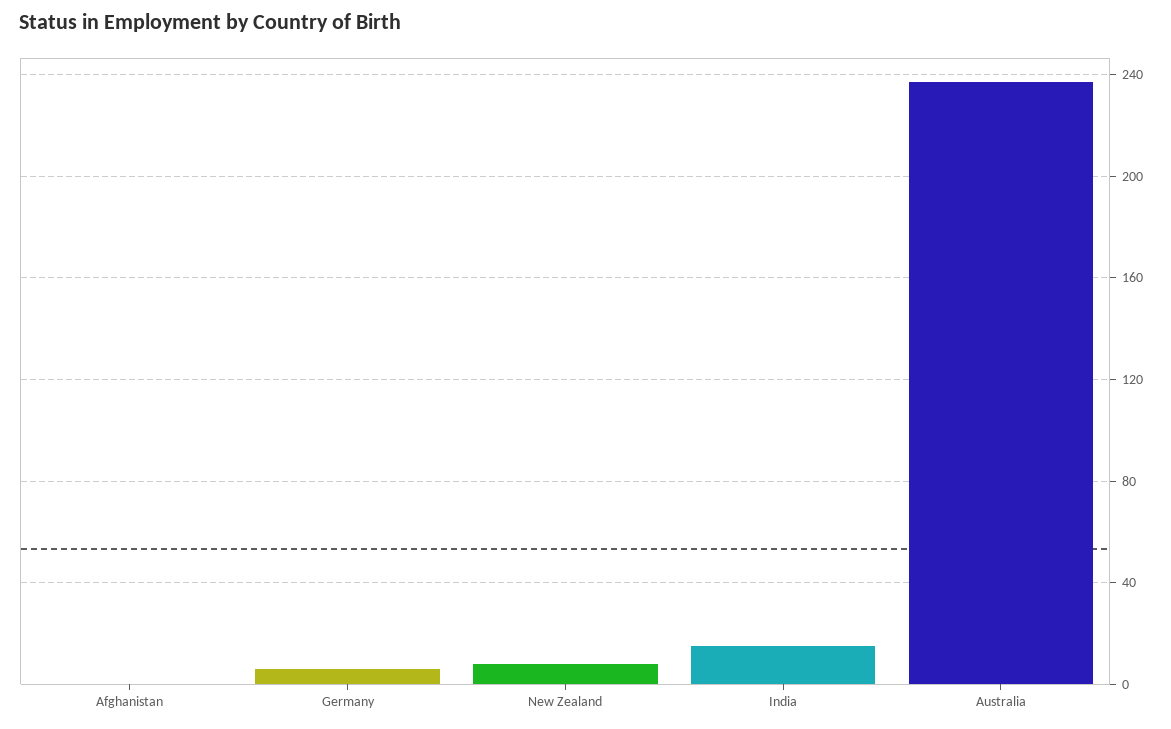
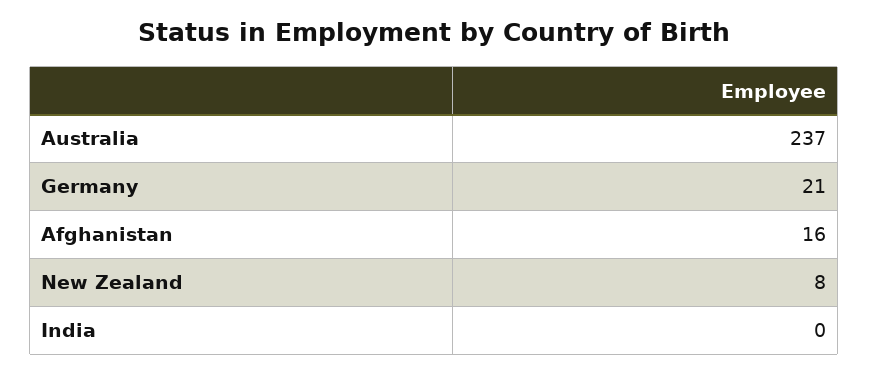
Afghanistan: 0 -> 16
Germany: 5 -> 21
India: 15 -> 0

